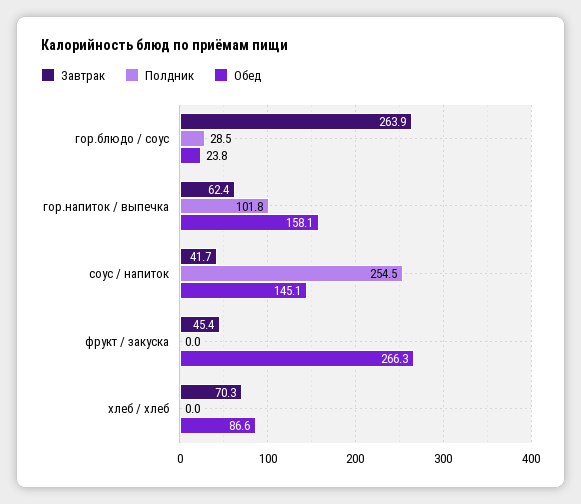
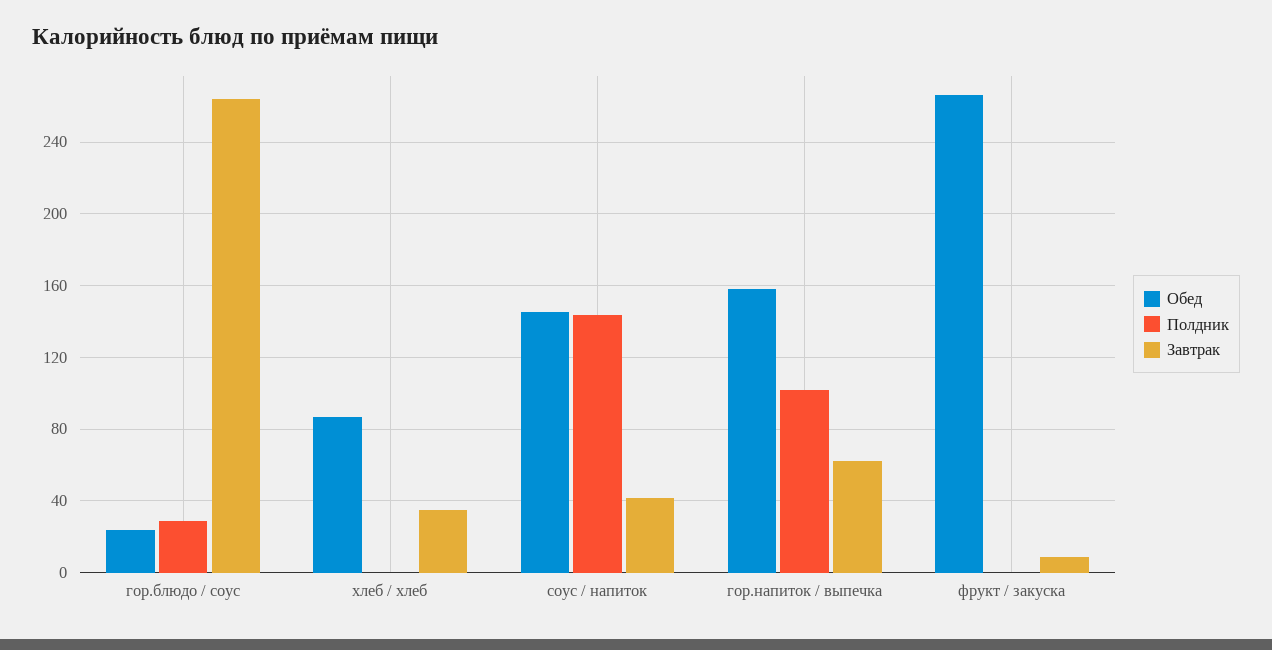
Полдник, соус / напиток: 254.5 -> 145
Завтрак, фрукт / закуска: 45.4 -> 10
Завтрак, хлеб / хлеб: 70.3 -> 35

